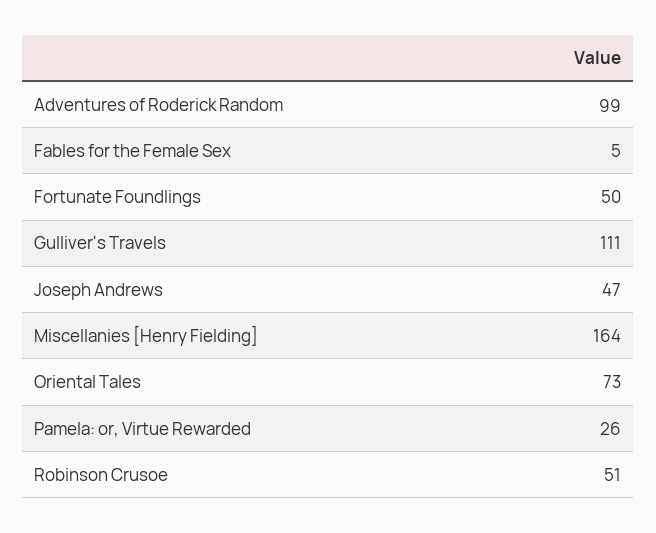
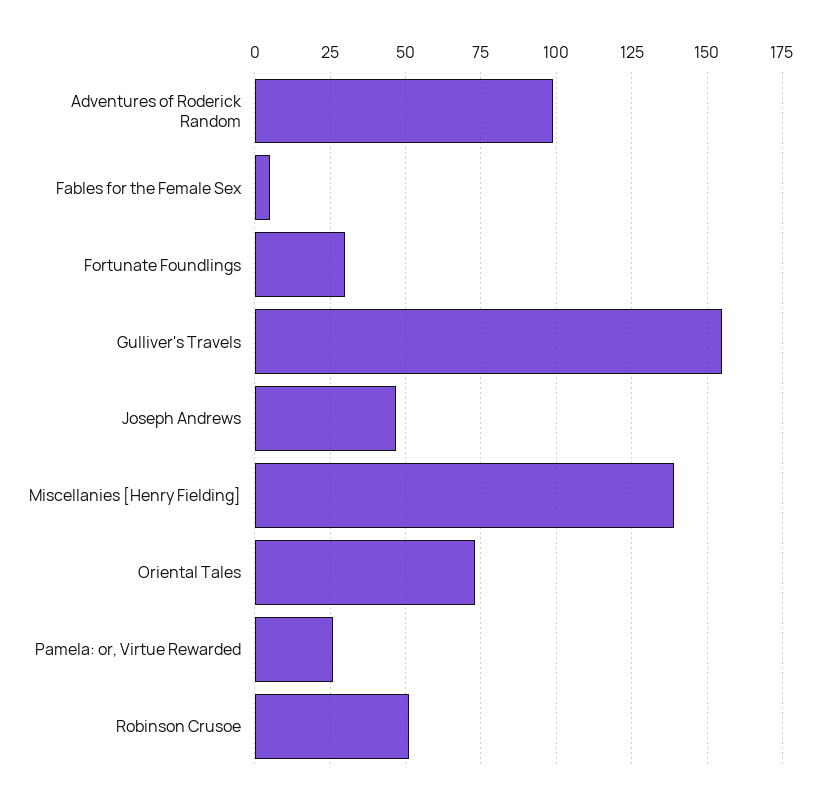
Fortunate Foundlings: 50 -> 30
Gulliver's Travels: 111 -> 155
Miscellanies [Henry Fielding]: 164 -> 140

